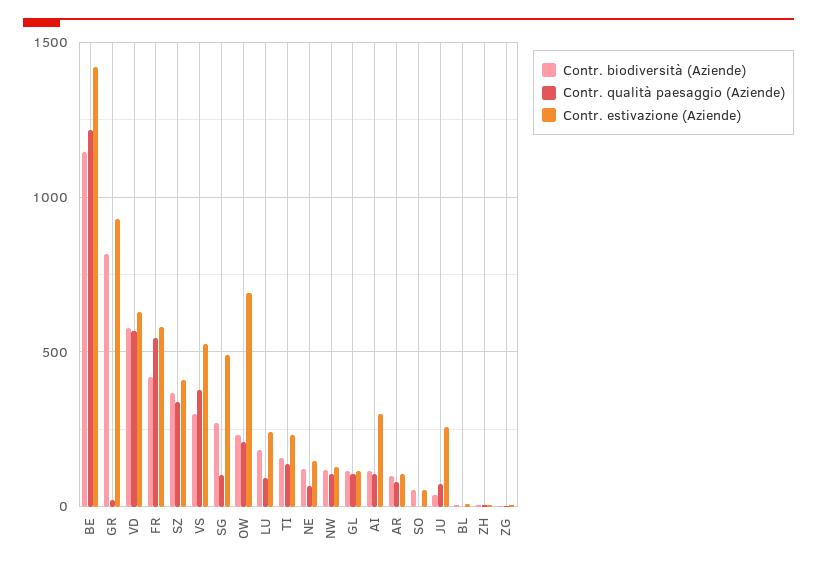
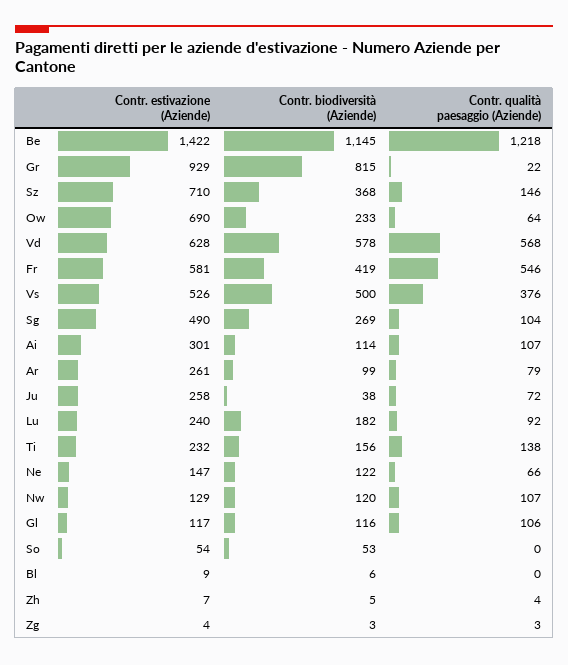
Contr. qualità paesaggio (Aziende), SZ: 350 -> 146
Contr. estivazione (Aziende), SZ: 400 -> 710
Contr. biodiversità (Aziende), VS: 300 -> 500
Contr. qualità paesaggio (Aziende), OW: 200 -> 64
Contr. estivazione (Aziende), AR: 100 -> 261

